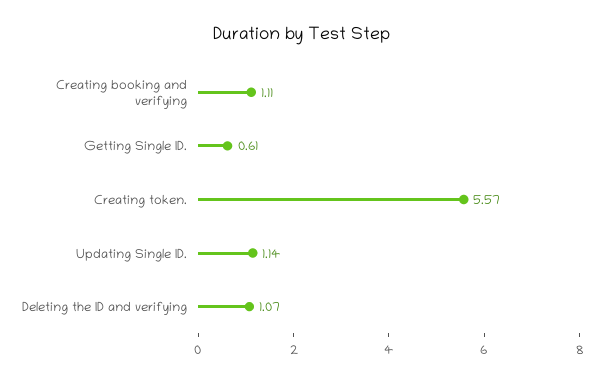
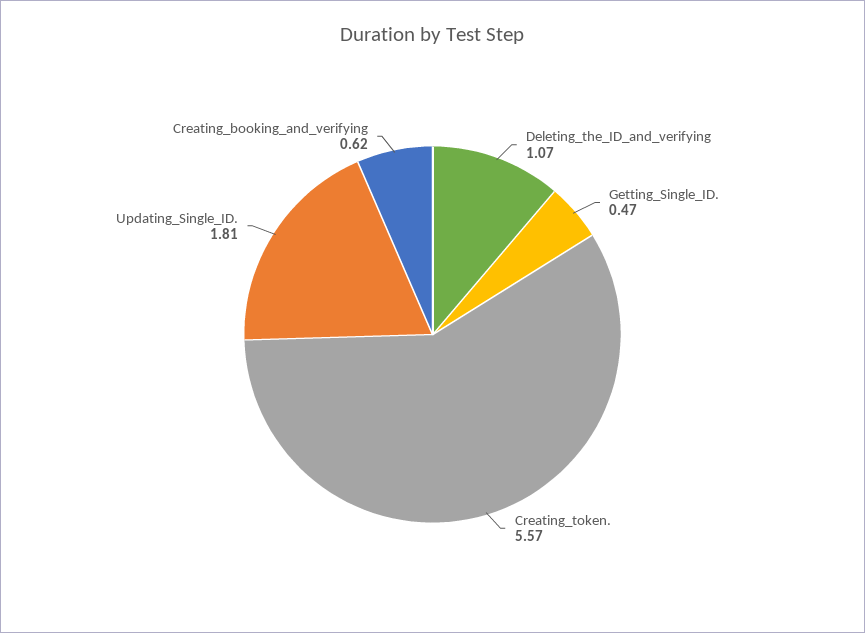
Creating booking and verifying: 1.11 -> 0.62
Getting Single ID.: 0.61 -> 0.47
Updating Single ID.: 1.14 -> 1.81

